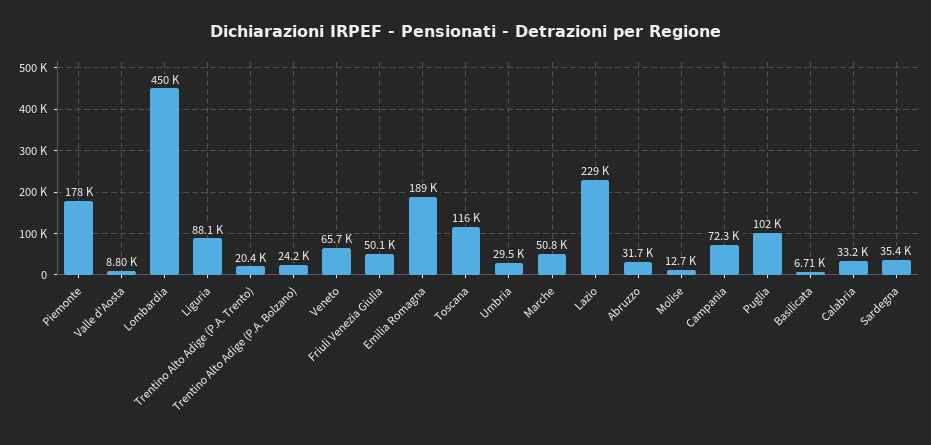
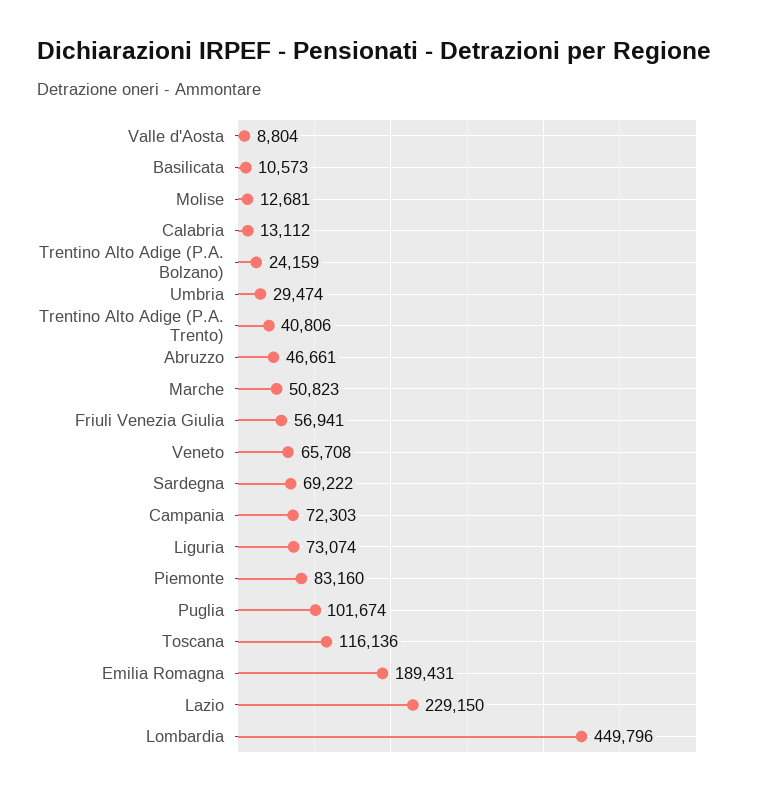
Piemonte: 178000 -> 83160
Liguria: 88100 -> 73074
Trentino Alto Adige (P.A. Trento): 20400 -> 40806
Friuli Venezia Giulia: 50100 -> 56941
Abruzzo: 31700 -> 46661
Basilicata: 6710 -> 10573
Calabria: 33200 -> 13112
Sardegna: 35400 -> 69222

